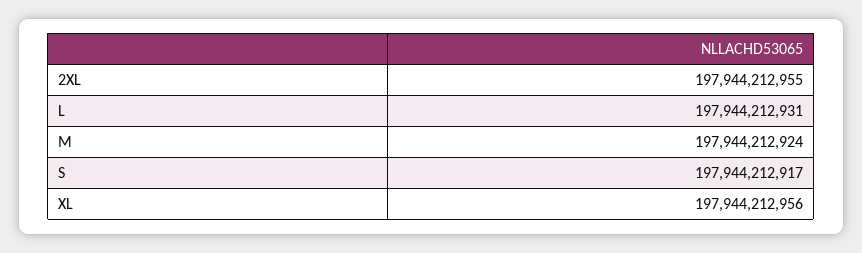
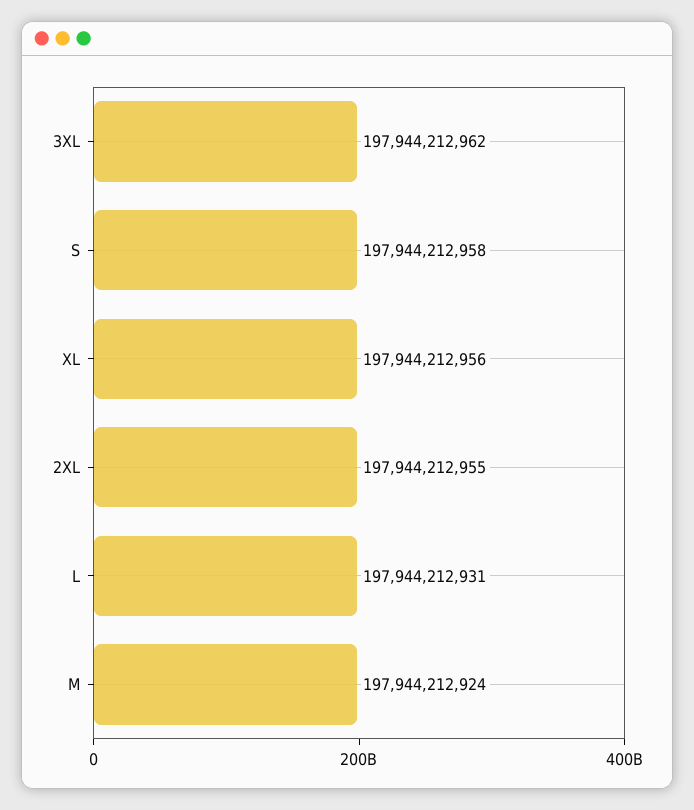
S: 197944212917 -> 197944212958
3XL: none -> 197944212962

